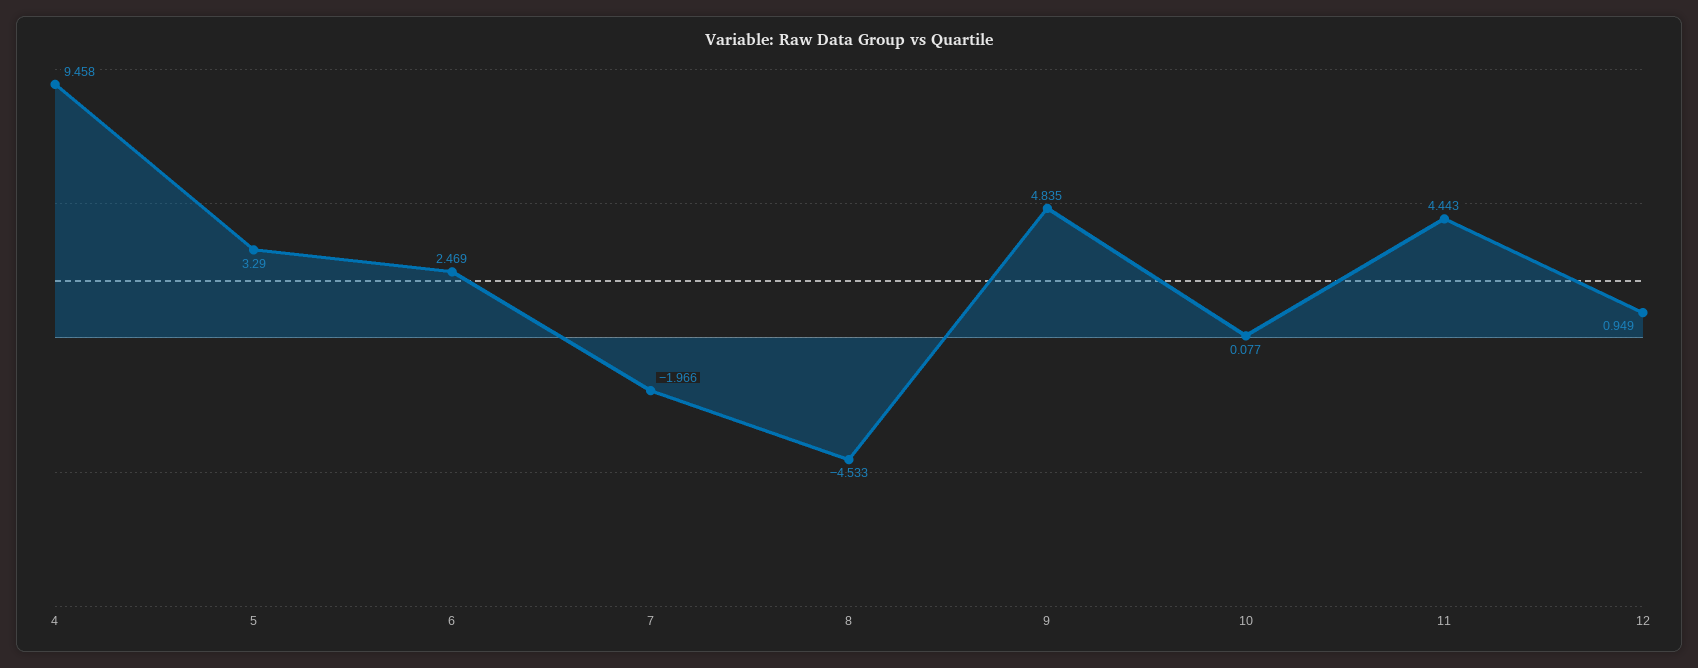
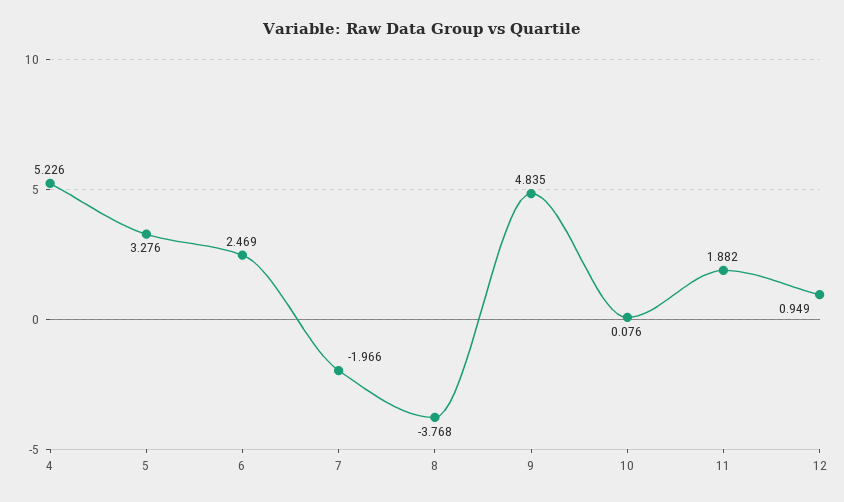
4: 9.458 -> 5.226
5: 3.29 -> 3.276
8: -4.533 -> -3.768
10: 0.077 -> 0.076
11: 4.443 -> 1.882

